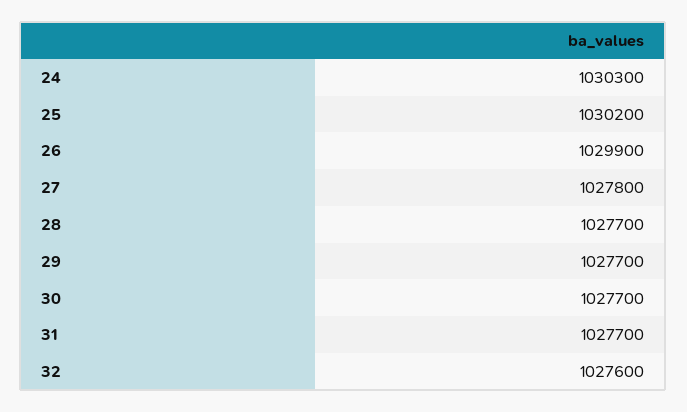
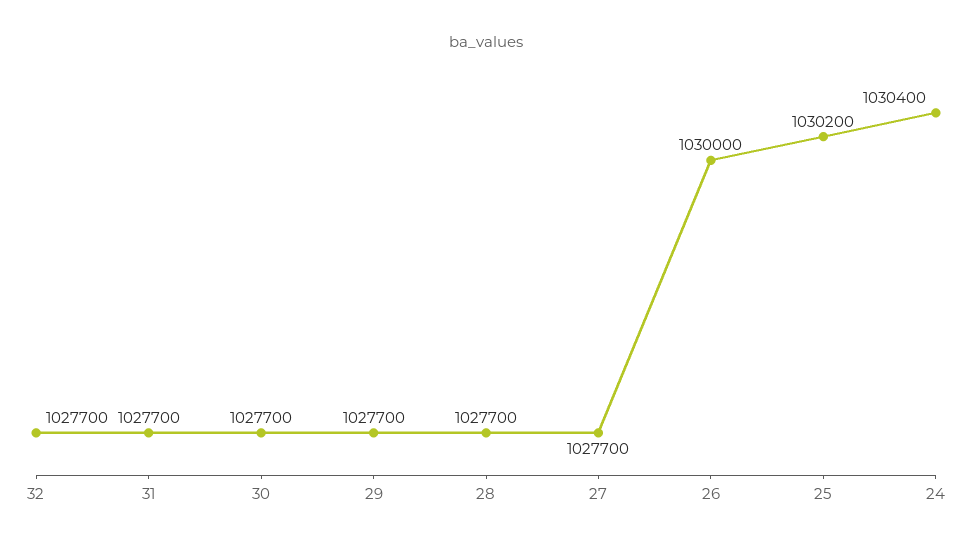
24: 1030300 -> 1030400
26: 1029900 -> 1030000
27: 1027800 -> 1027700
32: 1027600 -> 1027700

